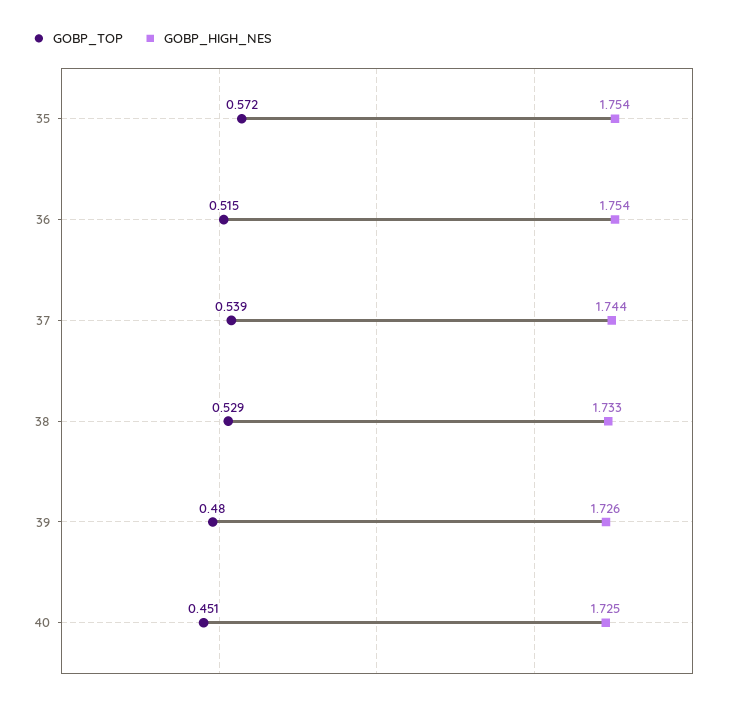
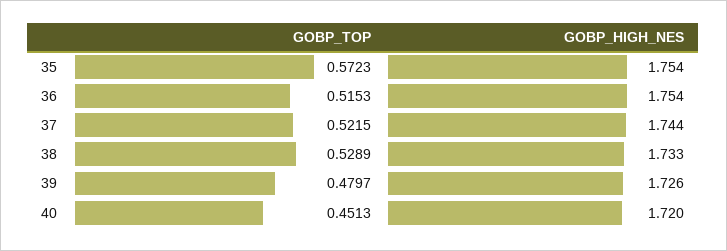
GOBP_TOP, 37: 0.539 -> 0.5215
GOBP_HIGH_NES, 40: 1.725 -> 1.72

